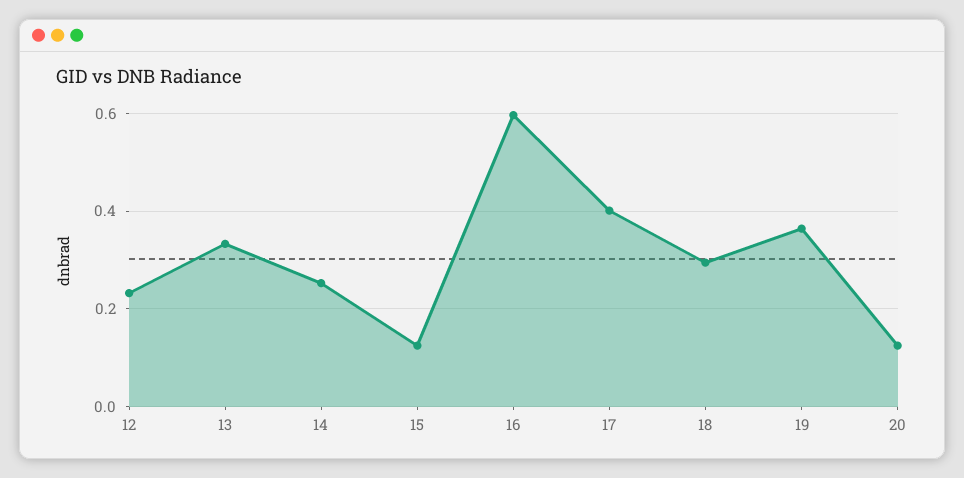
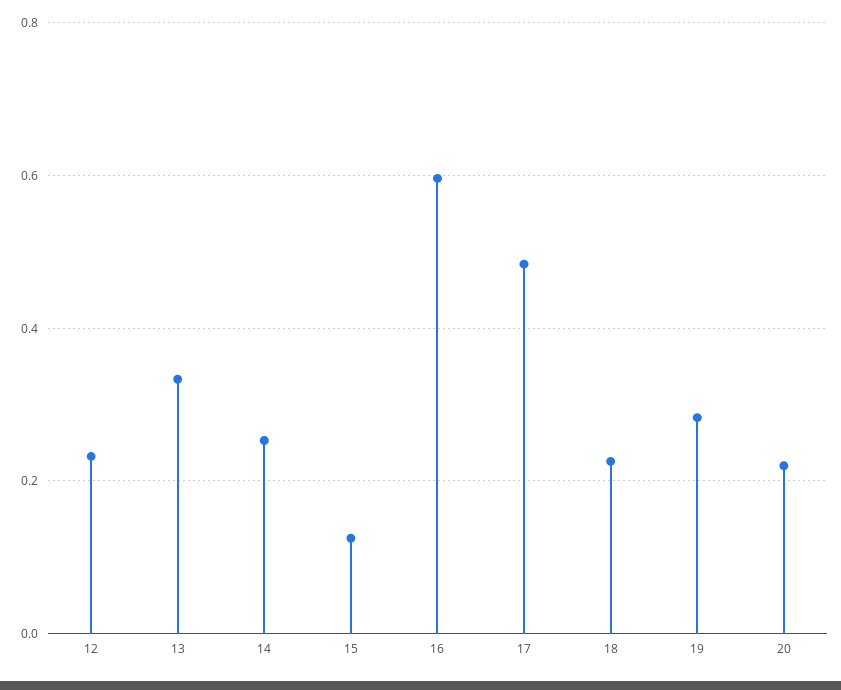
17: 0.4 -> 0.48
18: 0.3 -> 0.22
19: 0.36 -> 0.28
20: 0.12 -> 0.22

